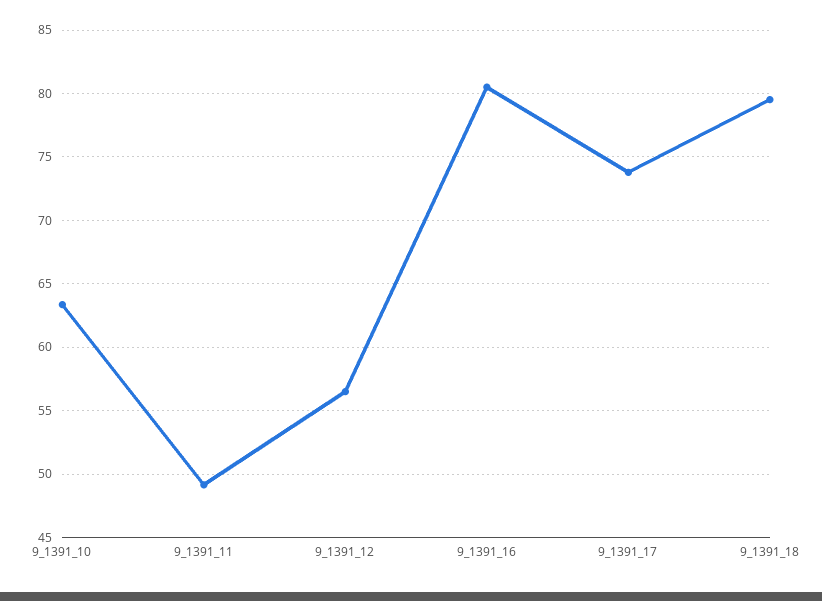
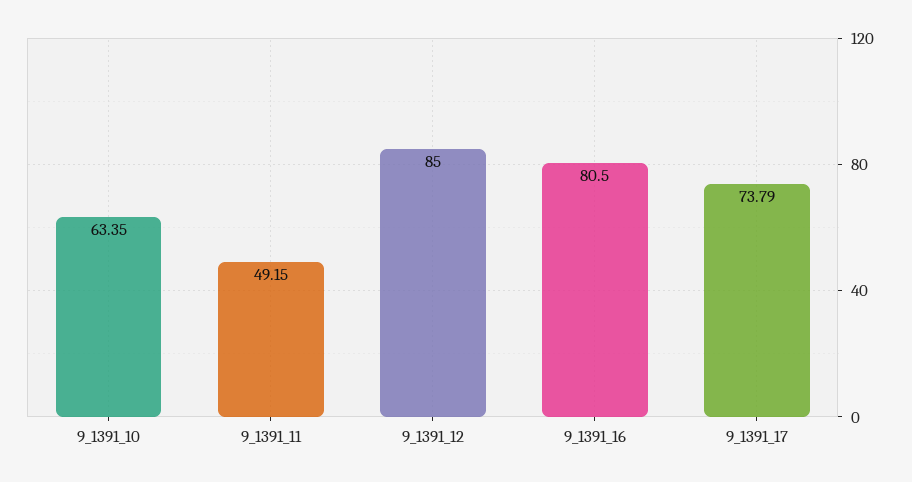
9_1391_12: 56.5 -> 85
9_1391_18: 79.5 -> none

